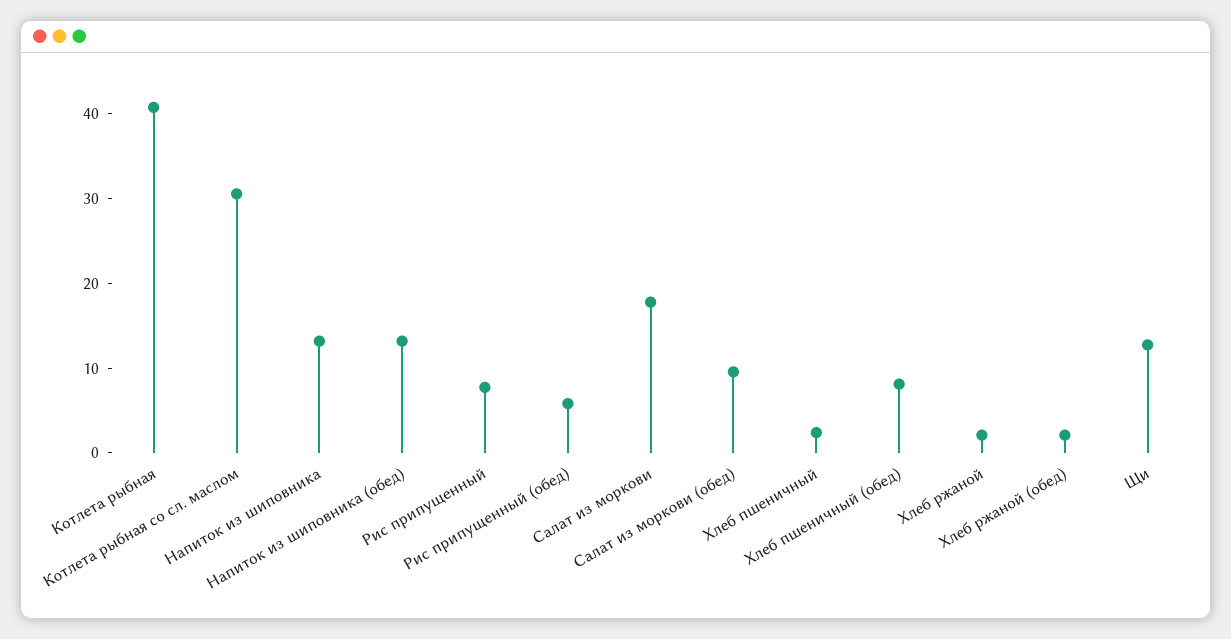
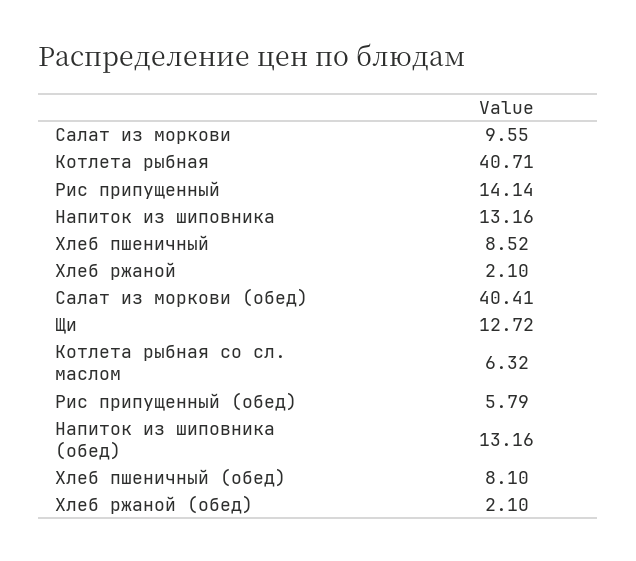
Котлета рыбная со сл. маслом: 30 -> 6.32
Рис припущенный: 8 -> 14.14
Салат из моркови: 18 -> 9.55
Салат из моркови (обед): 10 -> 40.41
Хлеб пшеничный: 2 -> 8.52

